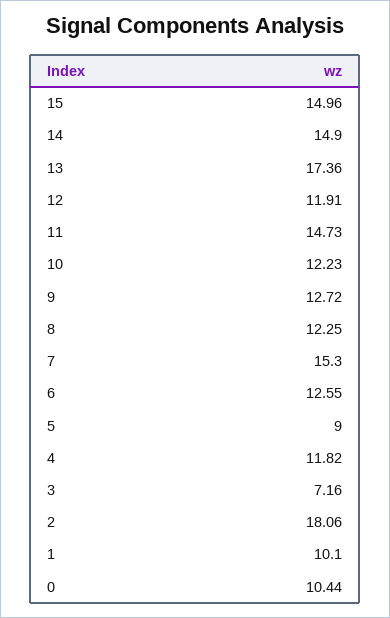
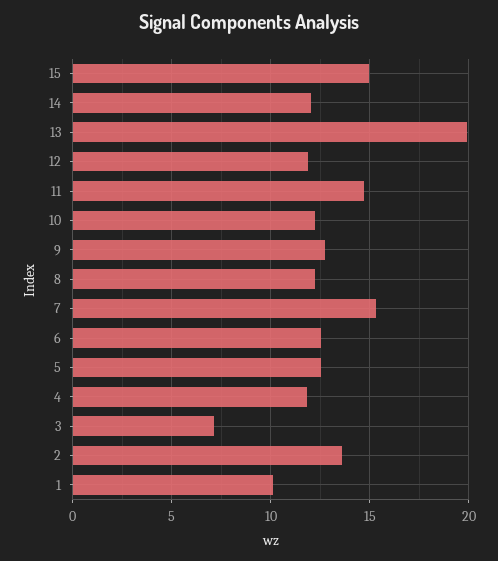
14: 14.9 -> 12
13: 17.36 -> 20
5: 9 -> 12.5
2: 18.06 -> 13.5
0: 10.44 -> none

